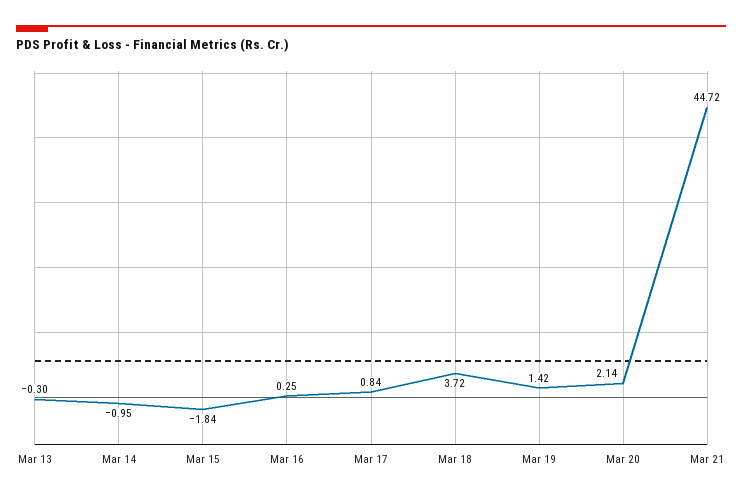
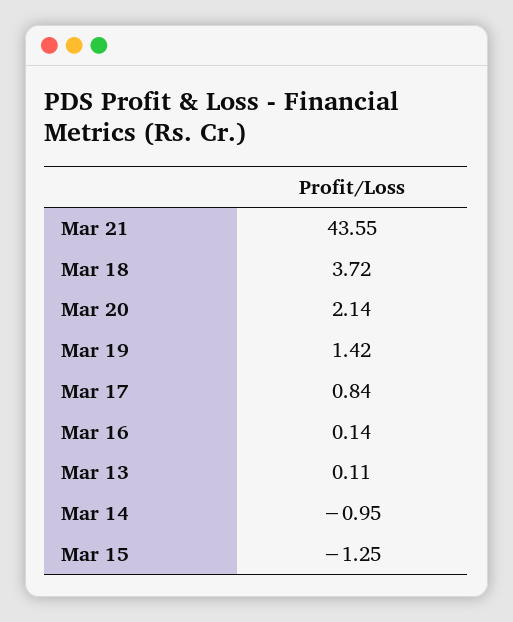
Mar 13: -0.3 -> 0.11
Mar 15: -1.84 -> -1.25
Mar 16: 0.25 -> 0.14
Mar 21: 44.72 -> 43.55

